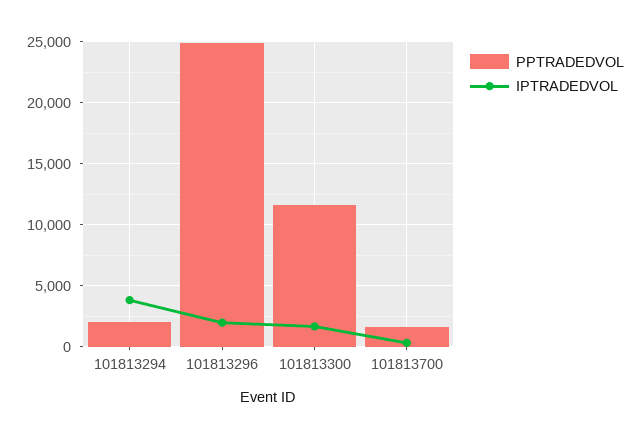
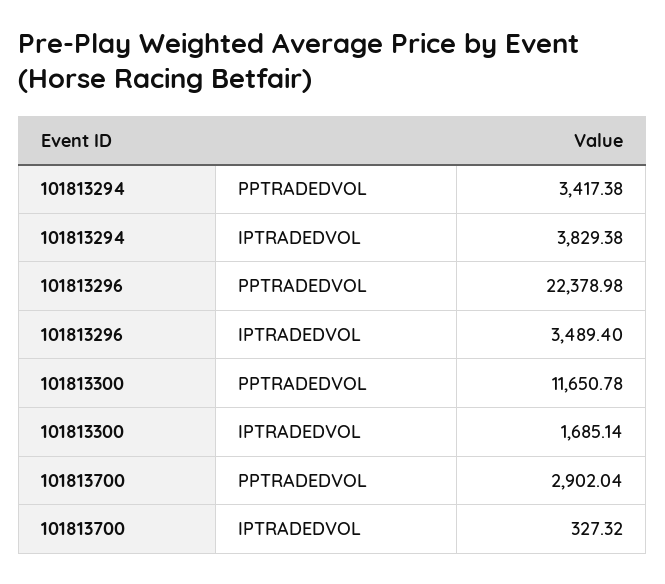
PPTRADEDVOL, 101813294: 2000 -> 3417.38
PPTRADEDVOL, 101813296: 25000 -> 22378.98
IPTRADEDVOL, 101813296: 2000 -> 3489.4
PPTRADEDVOL, 101813700: 1500 -> 2902.04

